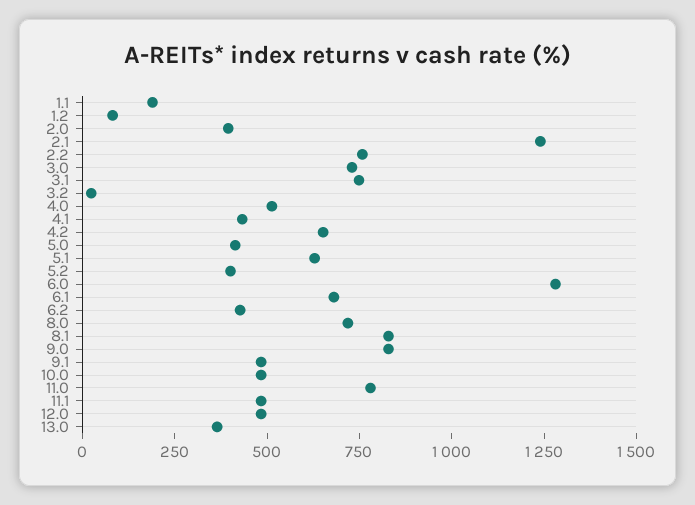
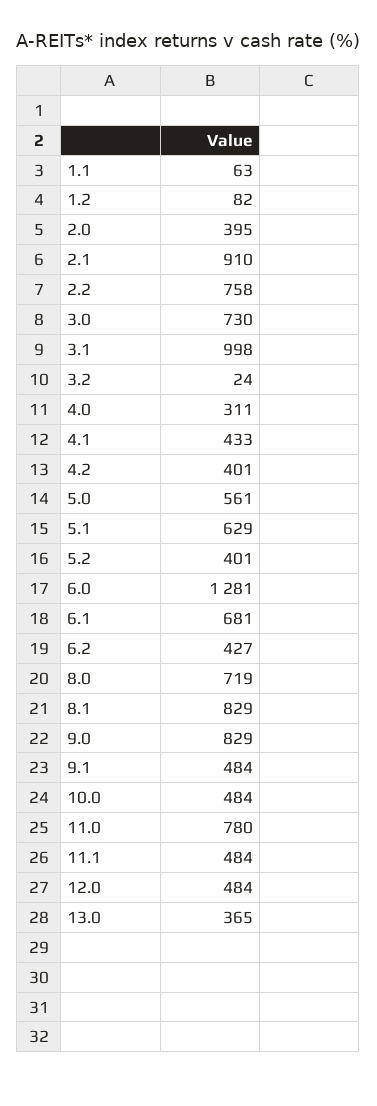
1.1: 200 -> 63
2.1: 1250 -> 910
3.1: 750 -> 998
4.0: 500 -> 311
4.2: 650 -> 401
5.0: 400 -> 561

